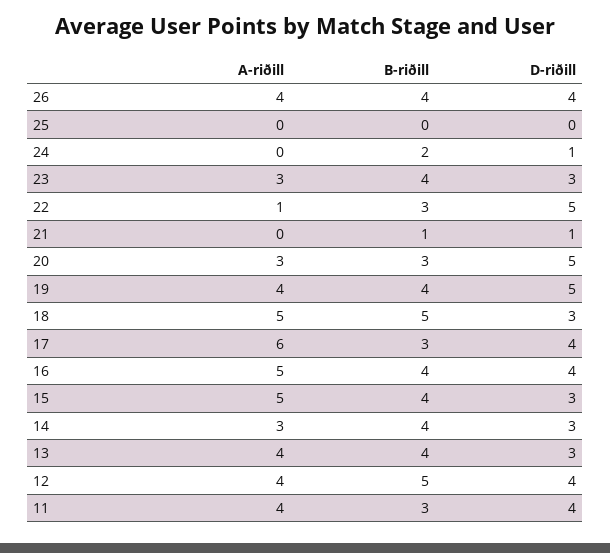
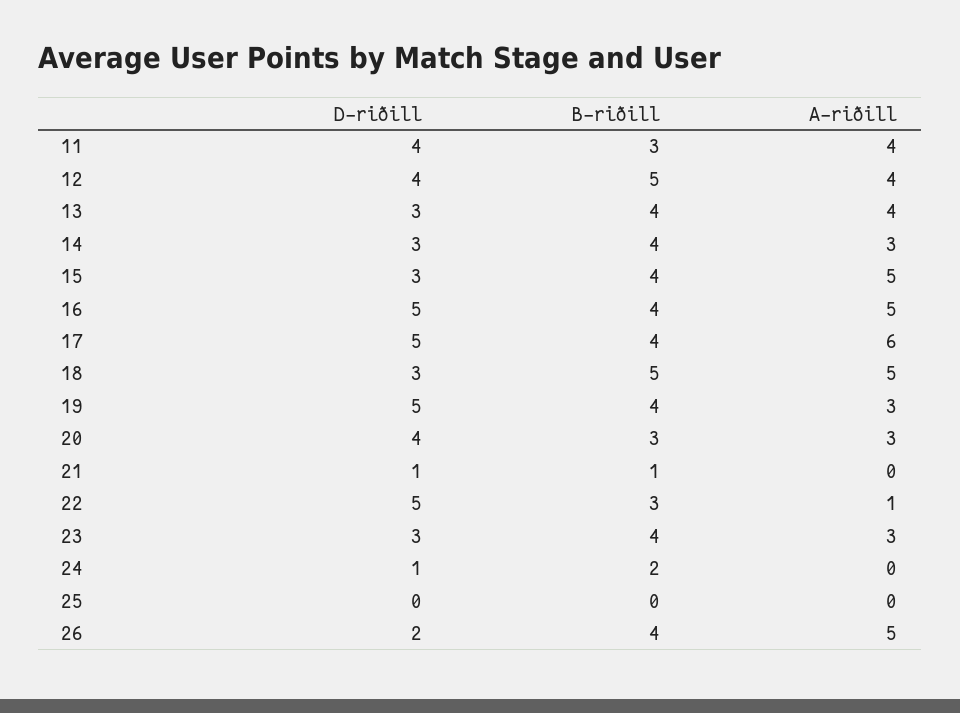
A-riðill, 26: 4 -> 5
D-riðill, 26: 4 -> 2
D-riðill, 20: 5 -> 4
A-riðill, 19: 4 -> 3
B-riðill, 17: 3 -> 4
D-riðill, 17: 4 -> 5
D-riðill, 16: 4 -> 5

